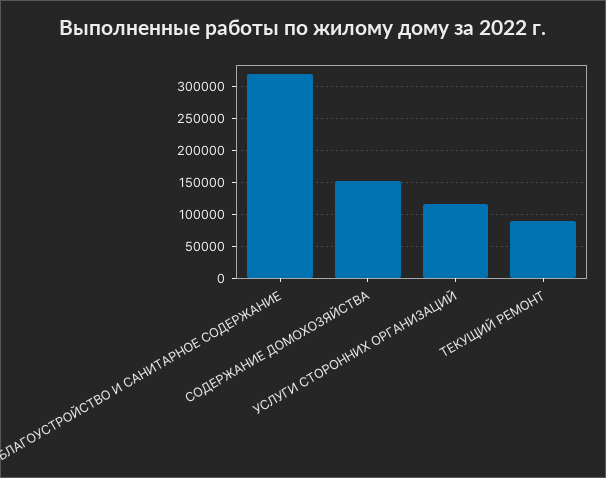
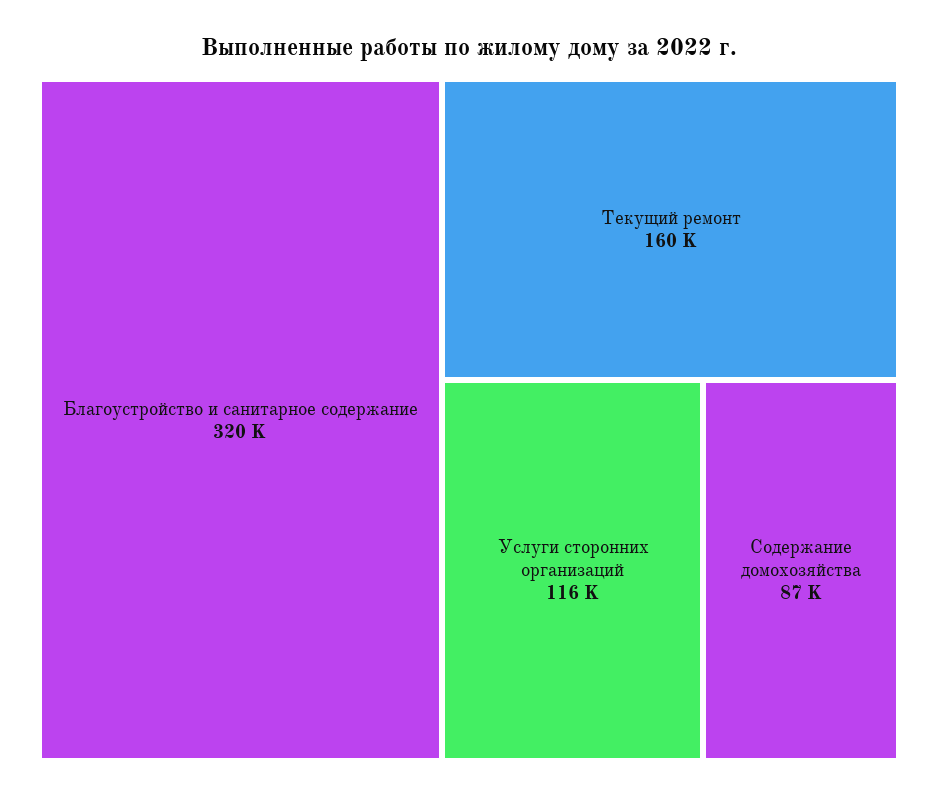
СОДЕРЖАНИЕ ДОМОХОЗЯЙСТВА: 150000 -> 87000
ТЕКУЩИЙ РЕМОНТ: 90000 -> 160000

